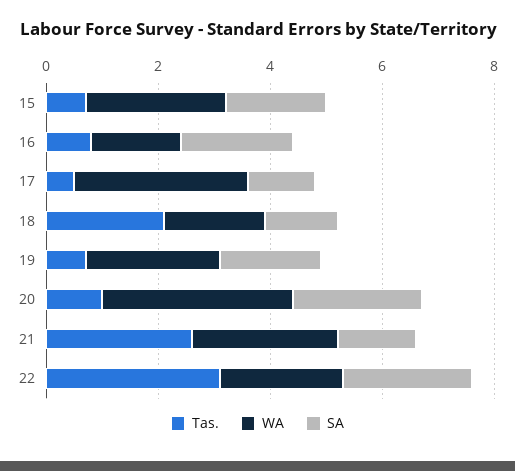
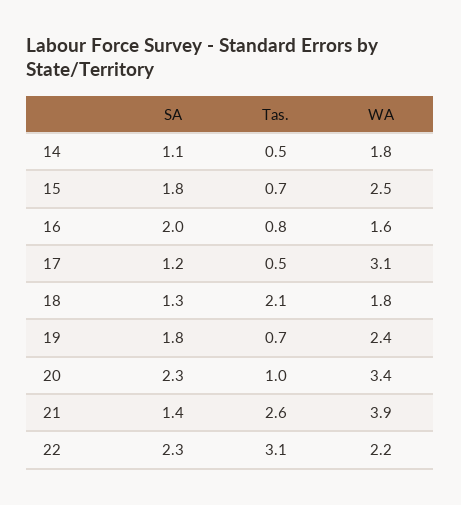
WA, 21: 2.5 -> 3.9
SA, 14: none -> 1.1
Tas., 14: none -> 0.5
WA, 14: none -> 1.8

